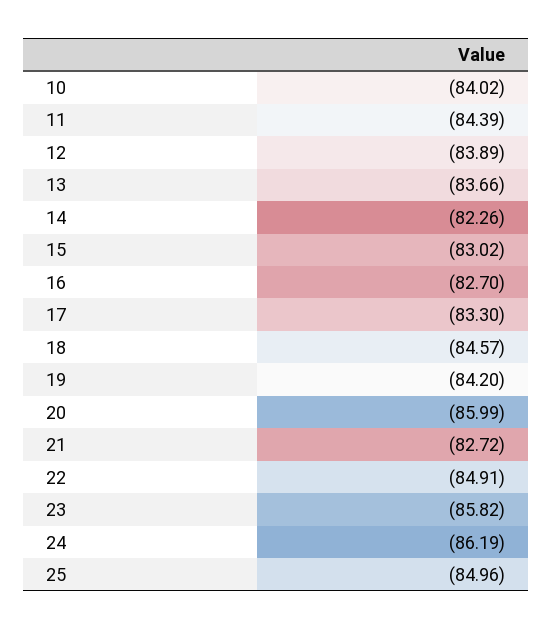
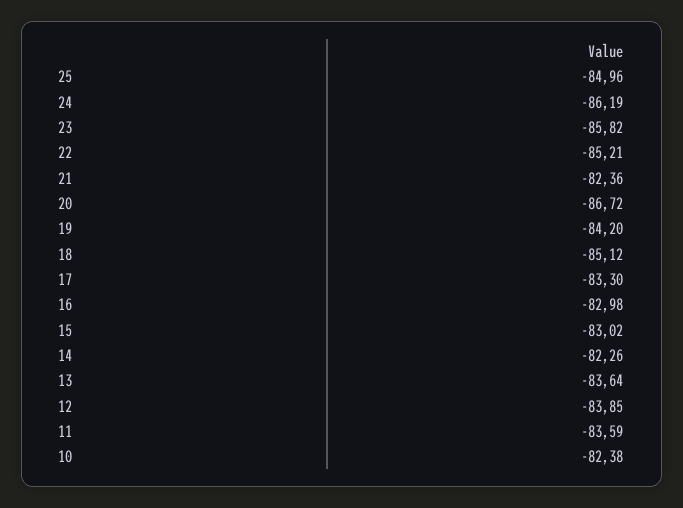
10: -84.02 -> -82.38
11: -84.39 -> -83.59
12: -83.89 -> -83.85
13: -83.66 -> -83.64
16: -82.7 -> -82.98
18: -84.57 -> -85.12
20: -85.99 -> -86.72
21: -82.72 -> -82.36
22: -84.91 -> -85.21

